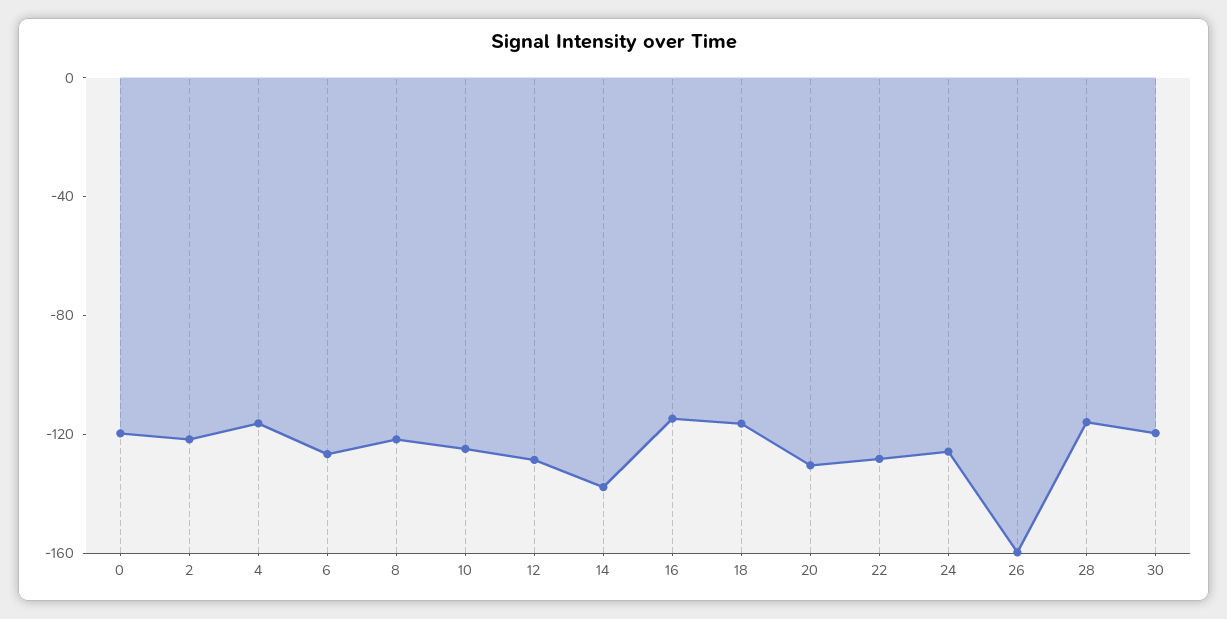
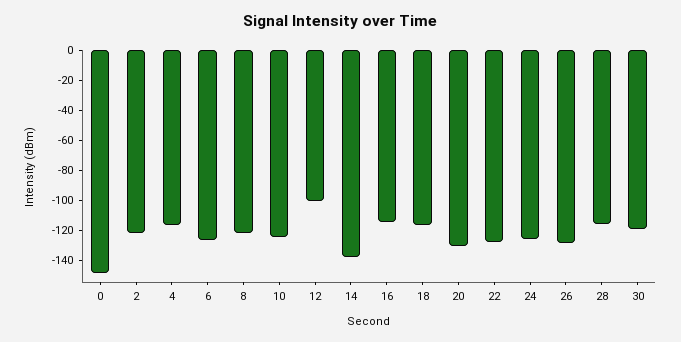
0: -120 -> -150
12: -130 -> -100
26: -160 -> -130

